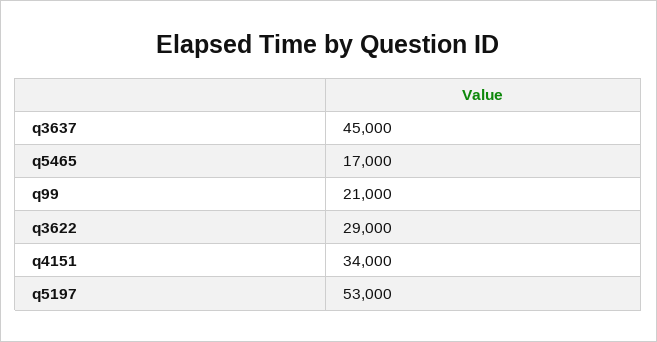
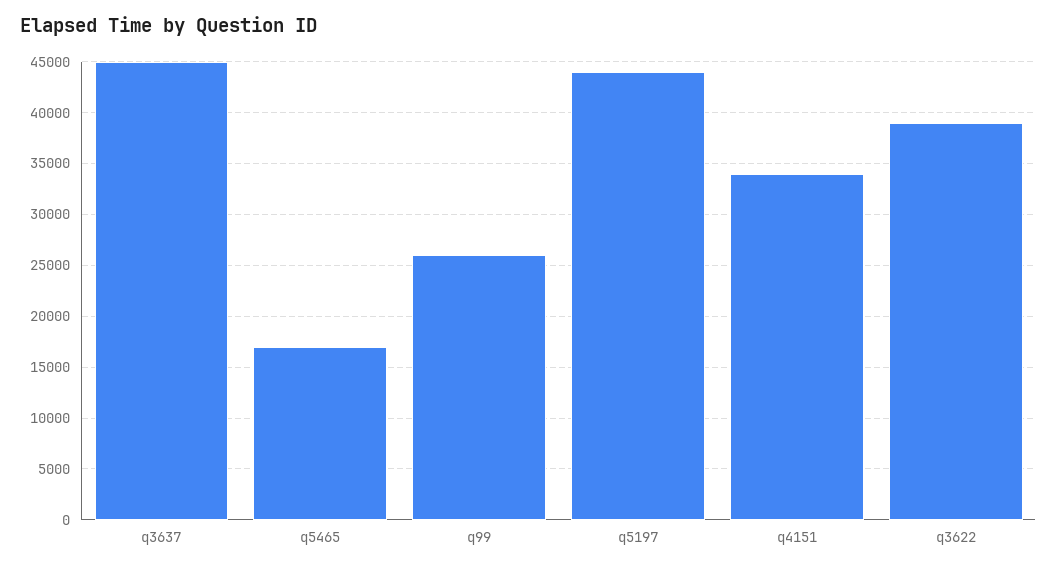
q99: 21000 -> 26000
q3622: 29000 -> 39000
q5197: 53000 -> 44000

